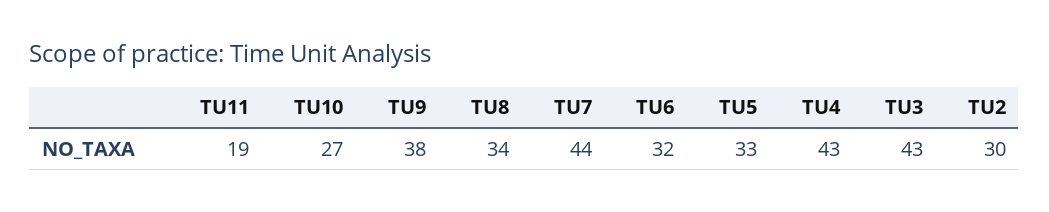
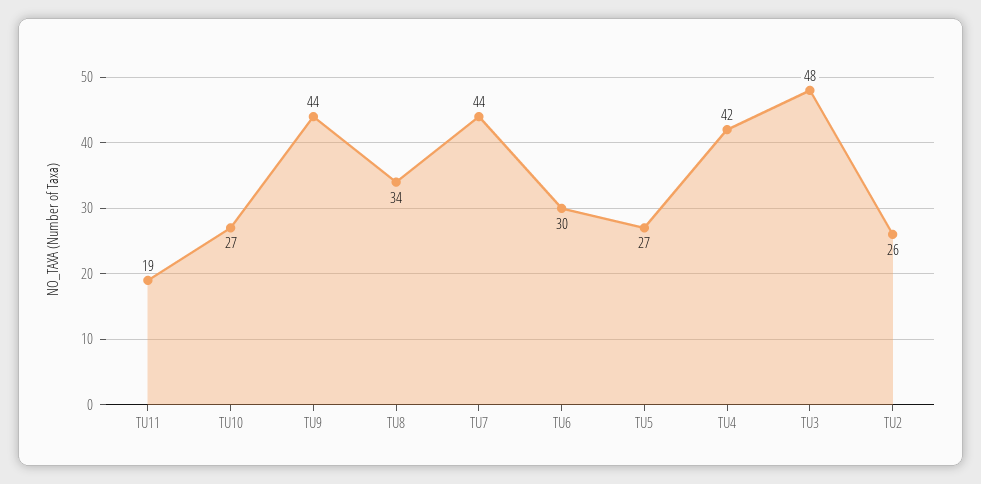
TU9: 38 -> 44
TU6: 32 -> 30
TU5: 33 -> 27
TU4: 43 -> 42
TU3: 43 -> 48
TU2: 30 -> 26

